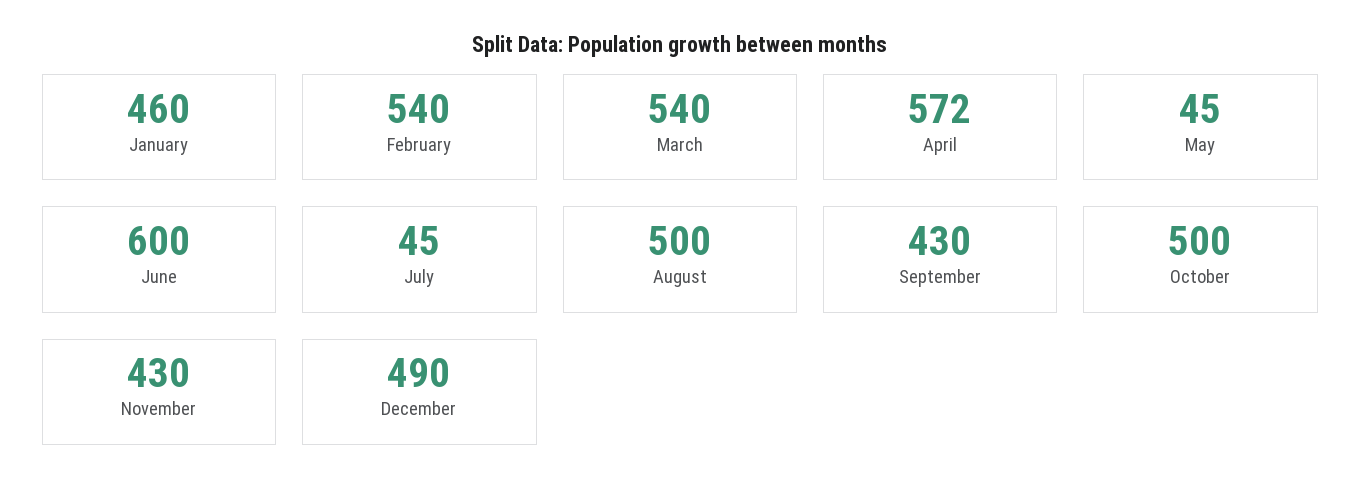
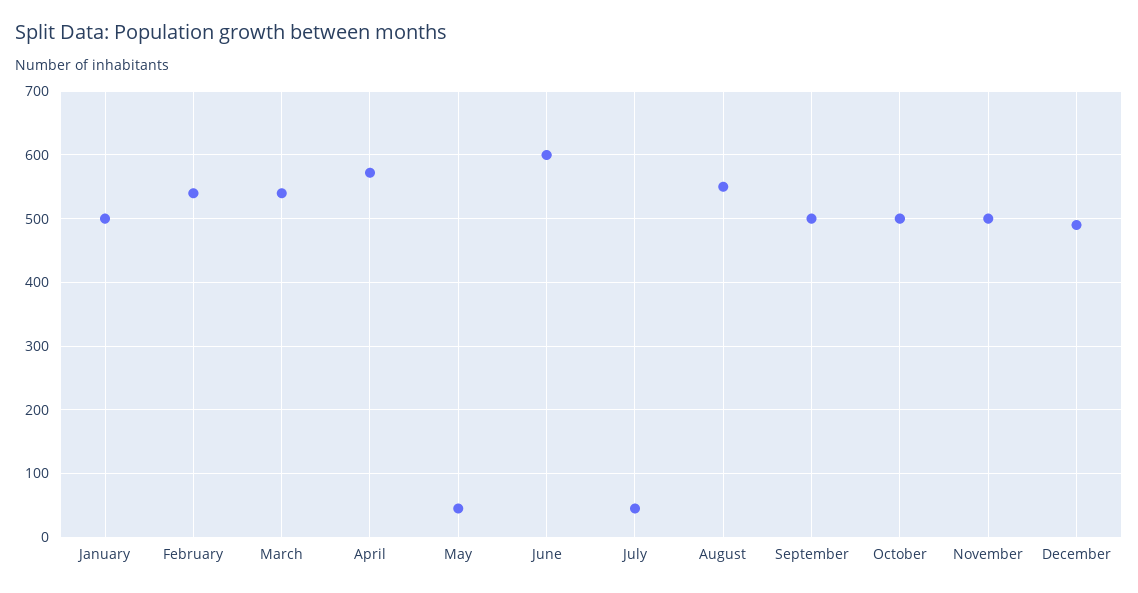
January: 460 -> 500
August: 500 -> 550
September: 430 -> 500
November: 430 -> 500

